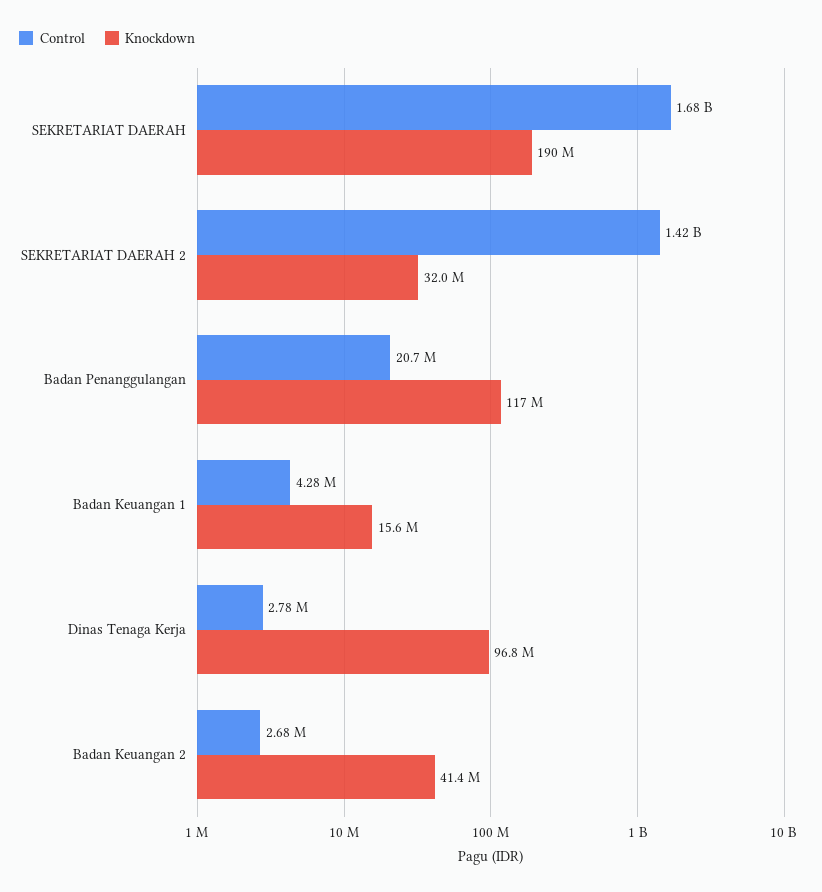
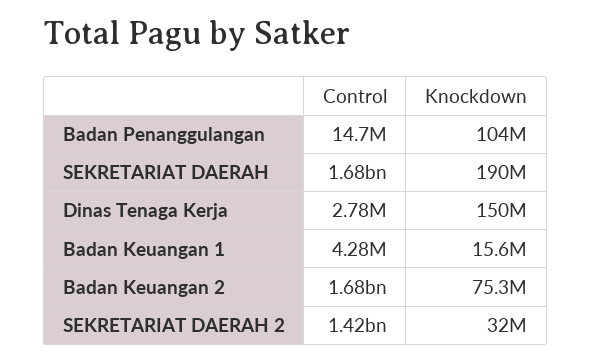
Control, Badan Penanggulangan: 20700000 -> 14700000
Knockdown, Badan Penanggulangan: 117000000 -> 104000000
Knockdown, Dinas Tenaga Kerja: 96800000 -> 150000000
Control, Badan Keuangan 2: 2680000 -> 1680000000
Knockdown, Badan Keuangan 2: 41400000 -> 75300000

